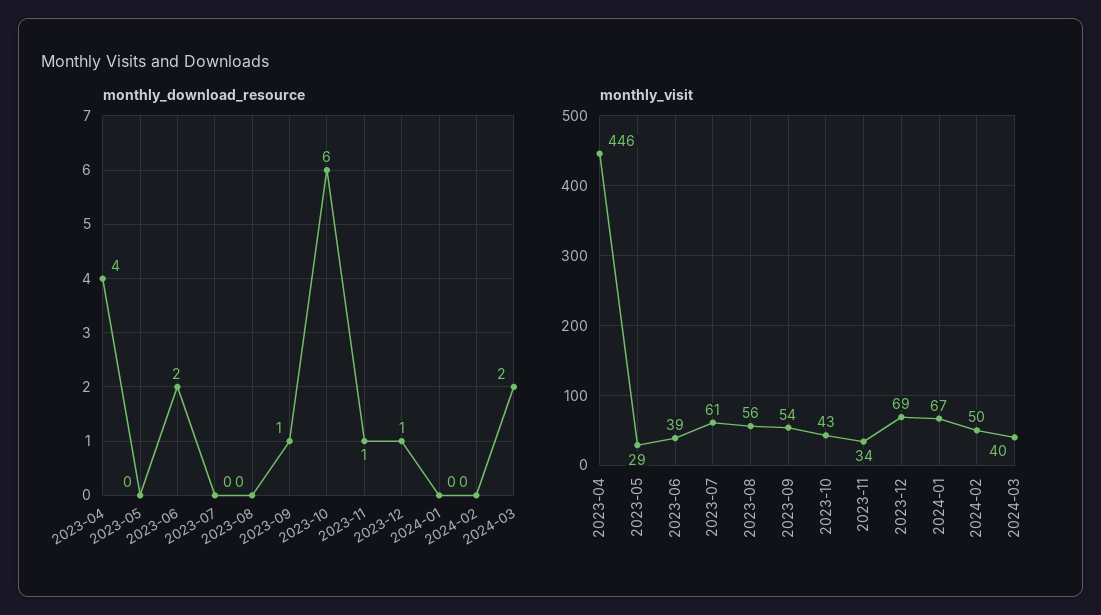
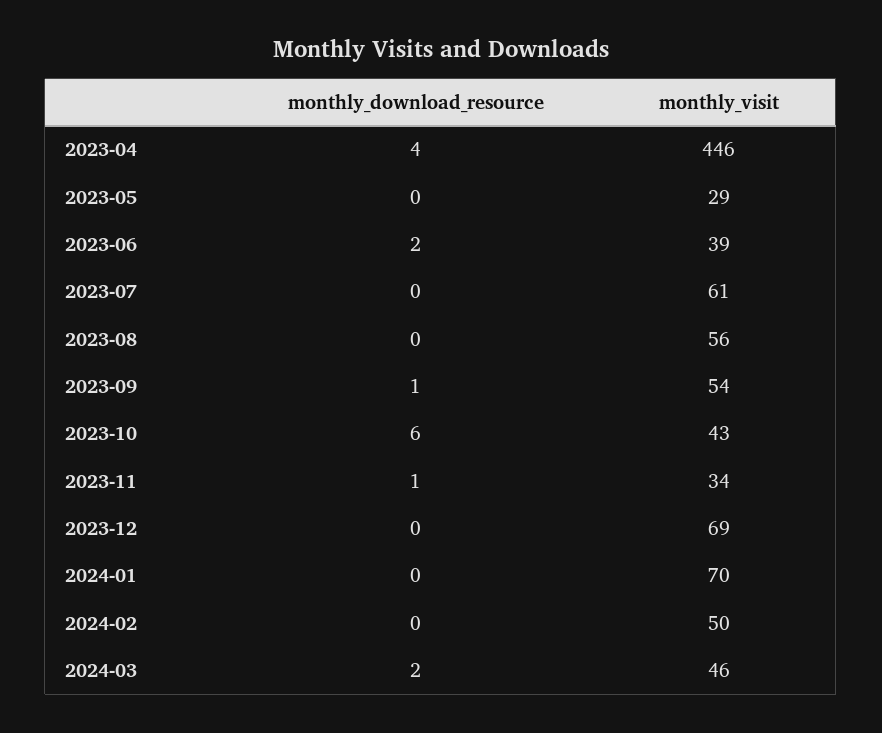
monthly_download_resource, 2023-12: 1 -> 0
monthly_visit, 2024-01: 67 -> 70
monthly_visit, 2024-03: 40 -> 46

